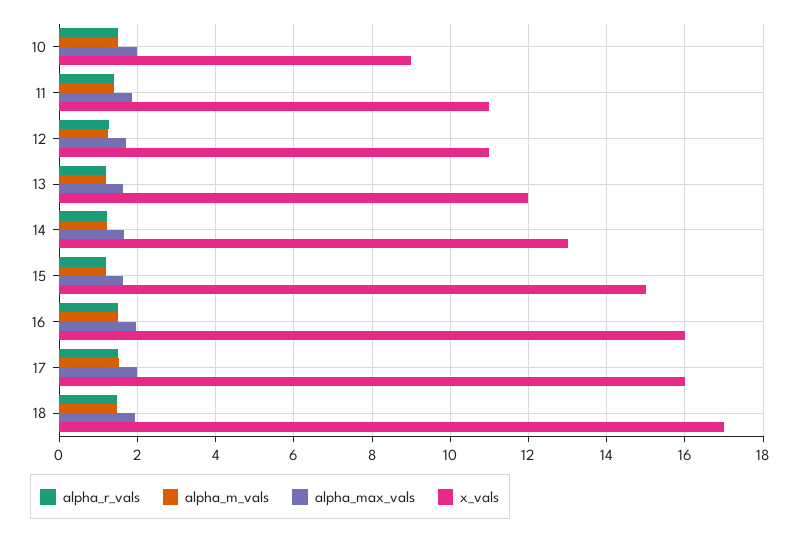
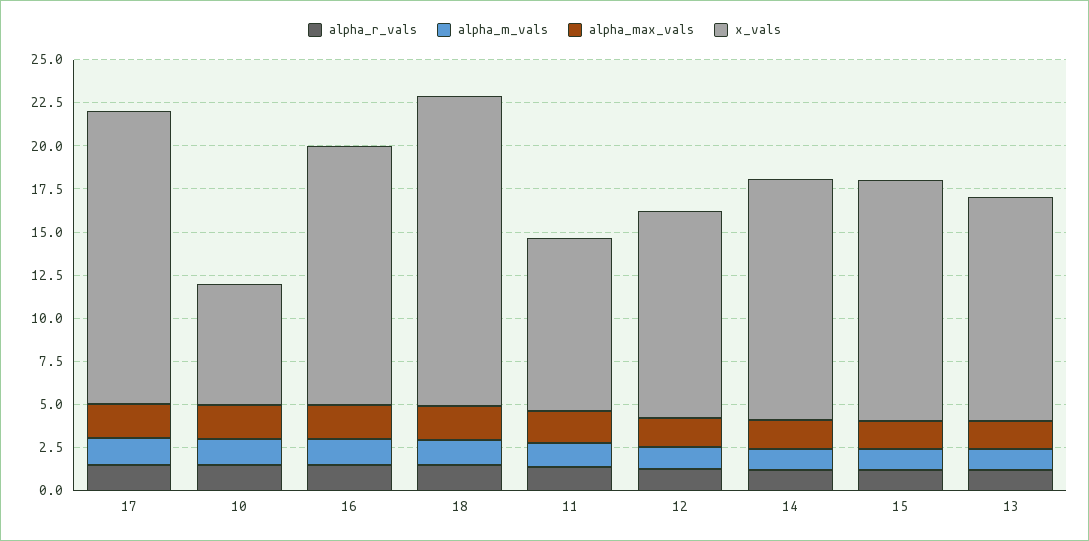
x_vals, 10: 9 -> 7
x_vals, 11: 11 -> 10
x_vals, 12: 11 -> 12
x_vals, 13: 12 -> 13
x_vals, 14: 13 -> 14
x_vals, 15: 15 -> 14
x_vals, 16: 16 -> 15
x_vals, 17: 16 -> 17
x_vals, 18: 17 -> 18

